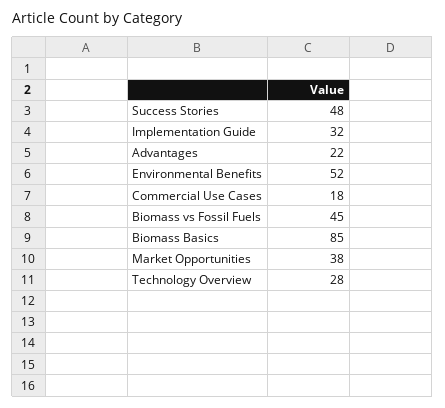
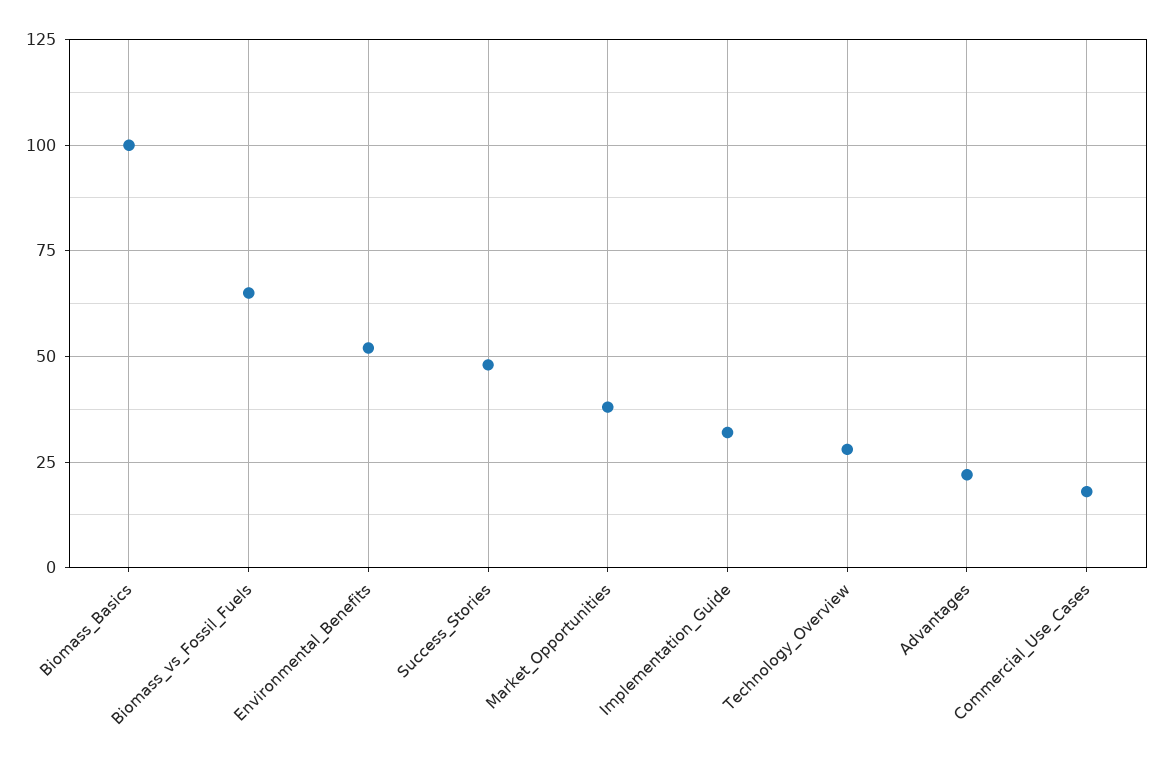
Biomass vs Fossil Fuels: 45 -> 65
Biomass Basics: 85 -> 100

